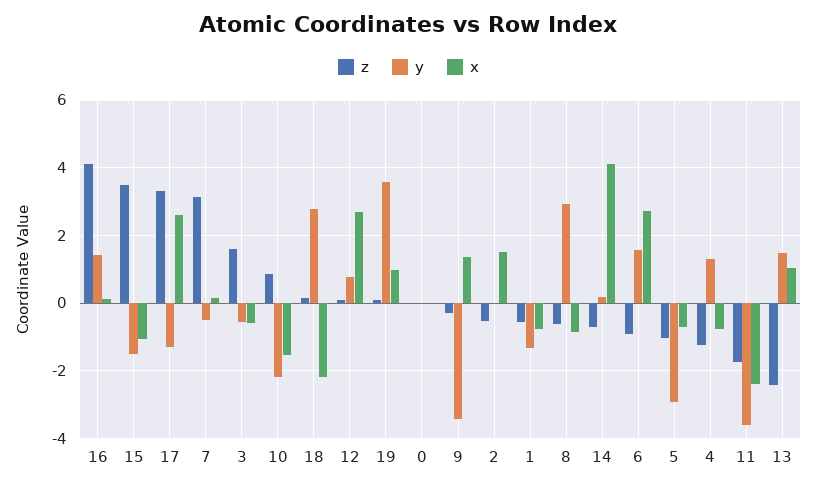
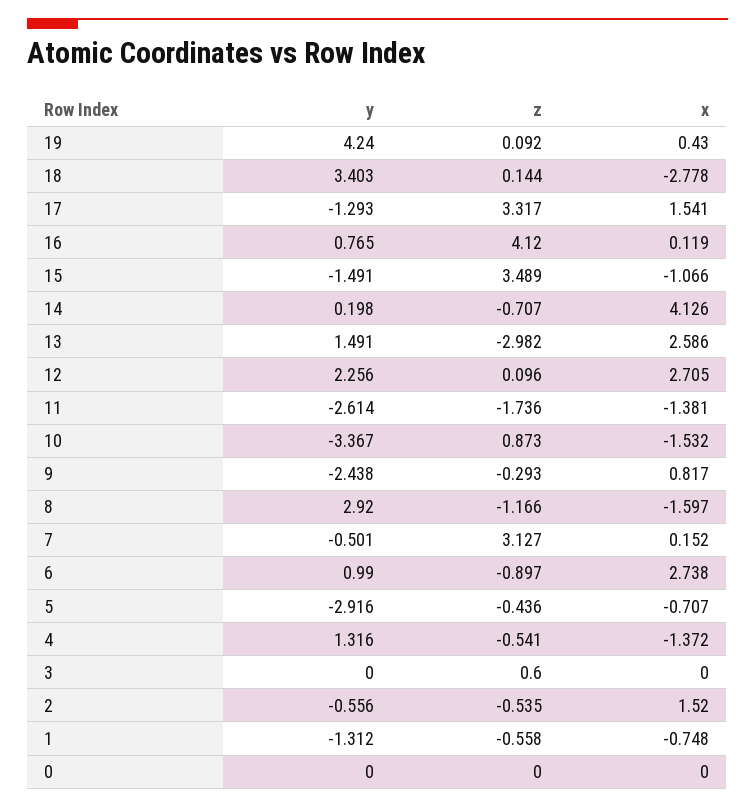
y, 16: 1.4 -> 0.765
x, 17: 2.6 -> 1.541
z, 3: 1.6 -> 0.6
y, 3: -0.6 -> 0
x, 3: -0.6 -> 0
y, 10: -2.2 -> -3.367
y, 18: 2.8 -> 3.403
x, 18: -2.2 -> -2.778
y, 12: 0.8 -> 2.256
y, 19: 3.6 -> 4.24
x, 19: 1 -> 0.43
y, 9: -3.4 -> -2.438
x, 9: 1.4 -> 0.817
y, 2: 0 -> -0.556
z, 8: -0.6 -> -1.166
x, 8: -0.8 -> -1.597
y, 6: 1.6 -> 0.99
z, 5: -1 -> -0.436
z, 4: -1.2 -> -0.541
x, 4: -0.8 -> -1.372
y, 11: -3.6 -> -2.614
x, 11: -2.4 -> -1.381
z, 13: -2.4 -> -2.982
x, 13: 1 -> 2.586

